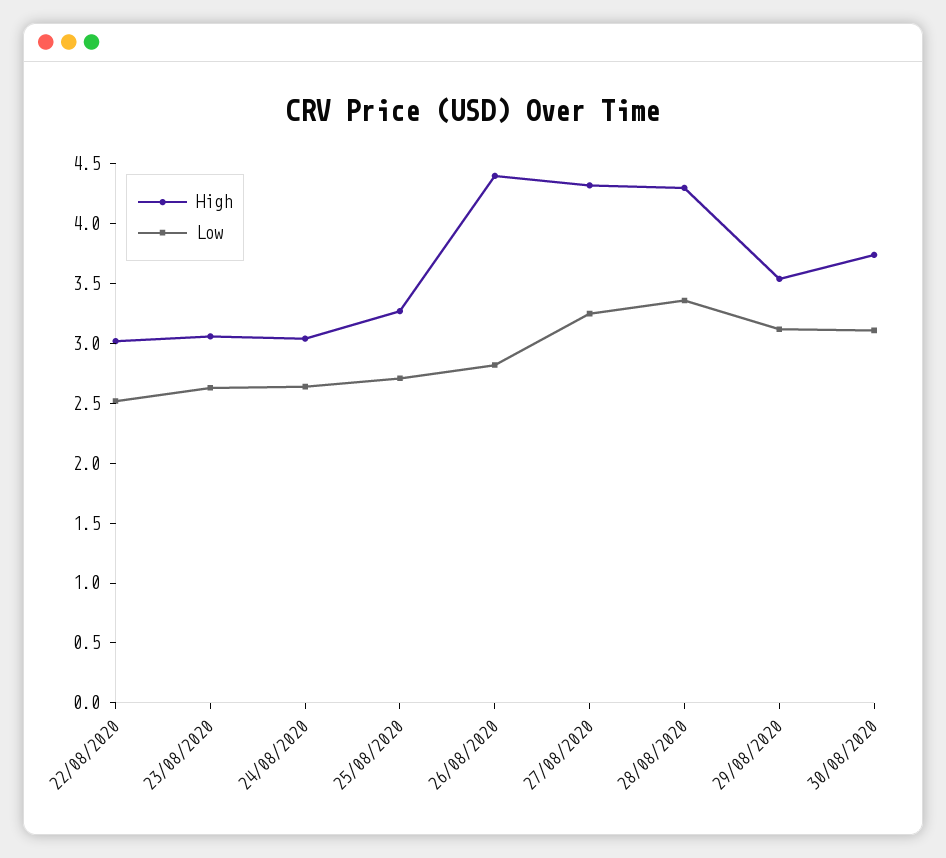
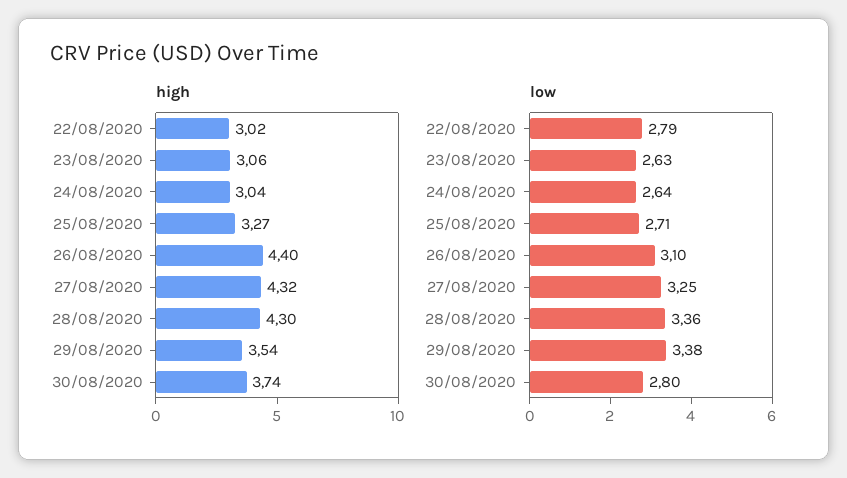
Low, 22/08/2020: 2.5 -> 2.79
Low, 26/08/2020: 2.8 -> 3.1
Low, 29/08/2020: 3.1 -> 3.38
Low, 30/08/2020: 3.1 -> 2.8

